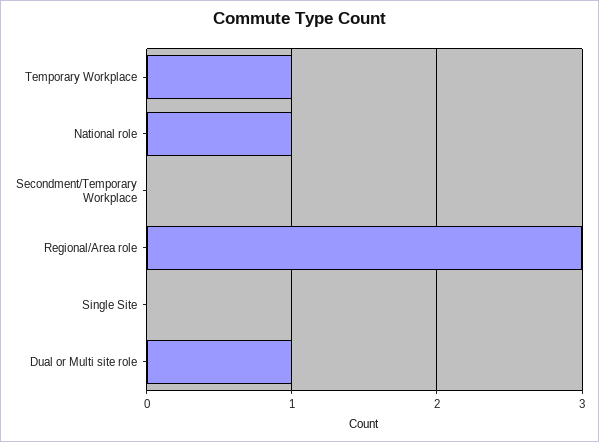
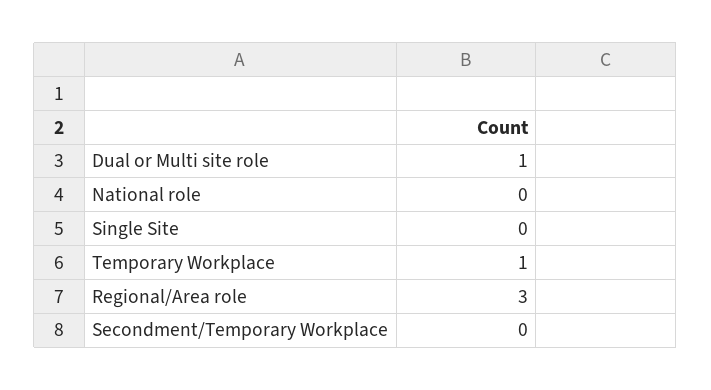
National role: 1 -> 0

